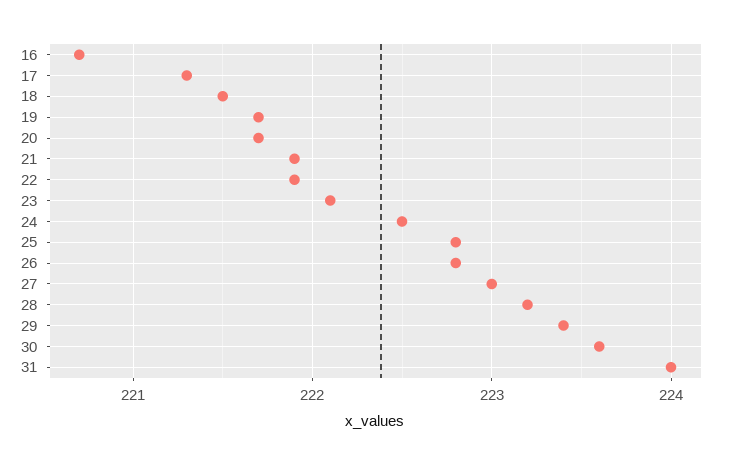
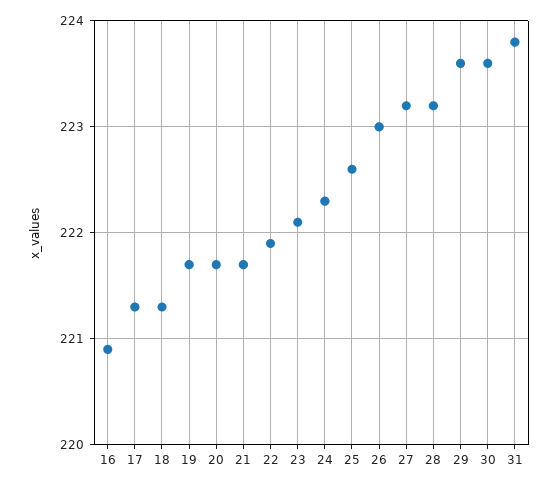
16: 220.7 -> 220.9
18: 221.5 -> 221.3
21: 221.9 -> 221.7
24: 222.5 -> 222.3
25: 222.8 -> 222.6
26: 222.8 -> 223
27: 223 -> 223.2
29: 223.4 -> 223.6
31: 224 -> 223.8

